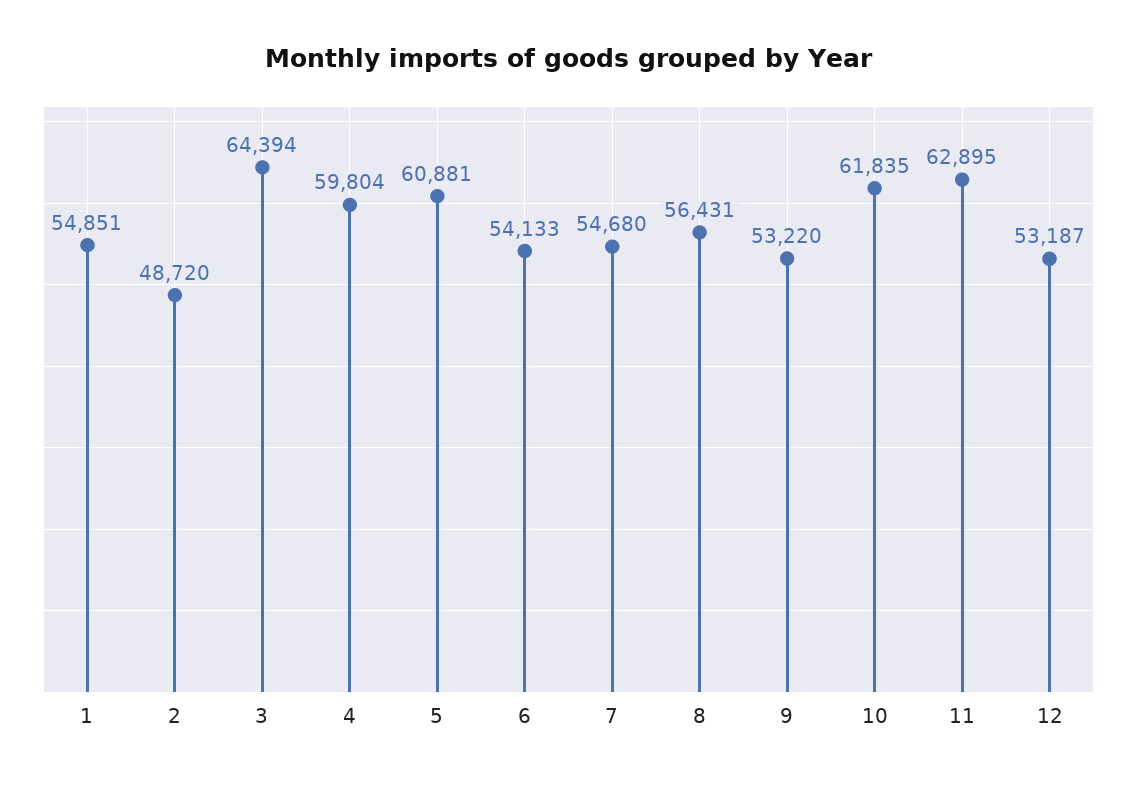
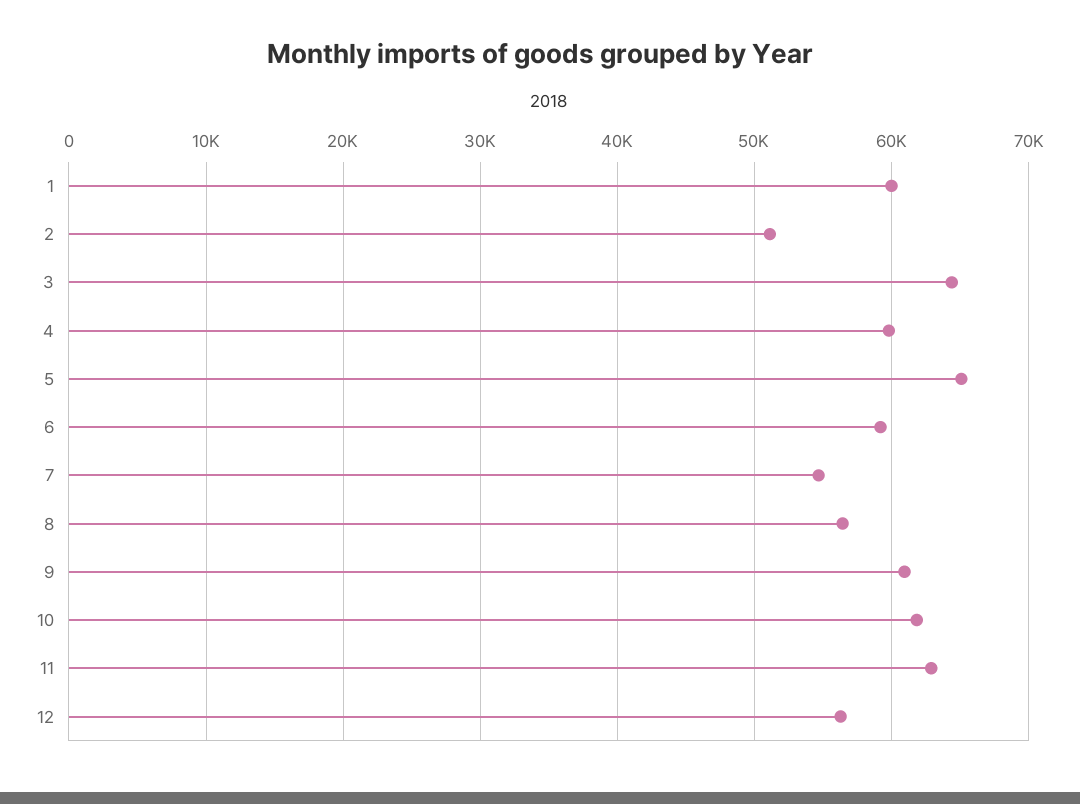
1: 54851 -> 60000
2: 48720 -> 51000
5: 60881 -> 65000
6: 54133 -> 59000
9: 53220 -> 61000
12: 53187 -> 56000

